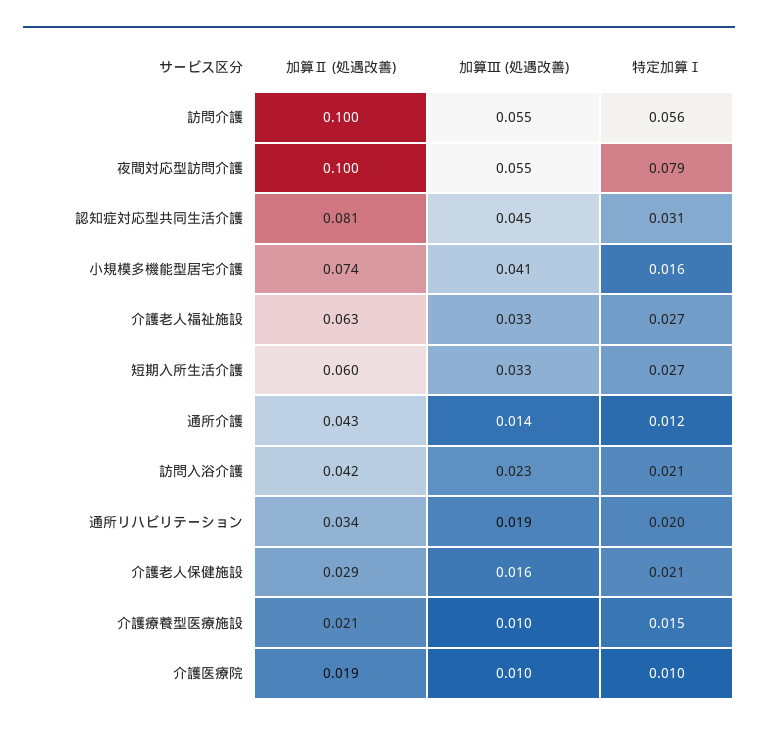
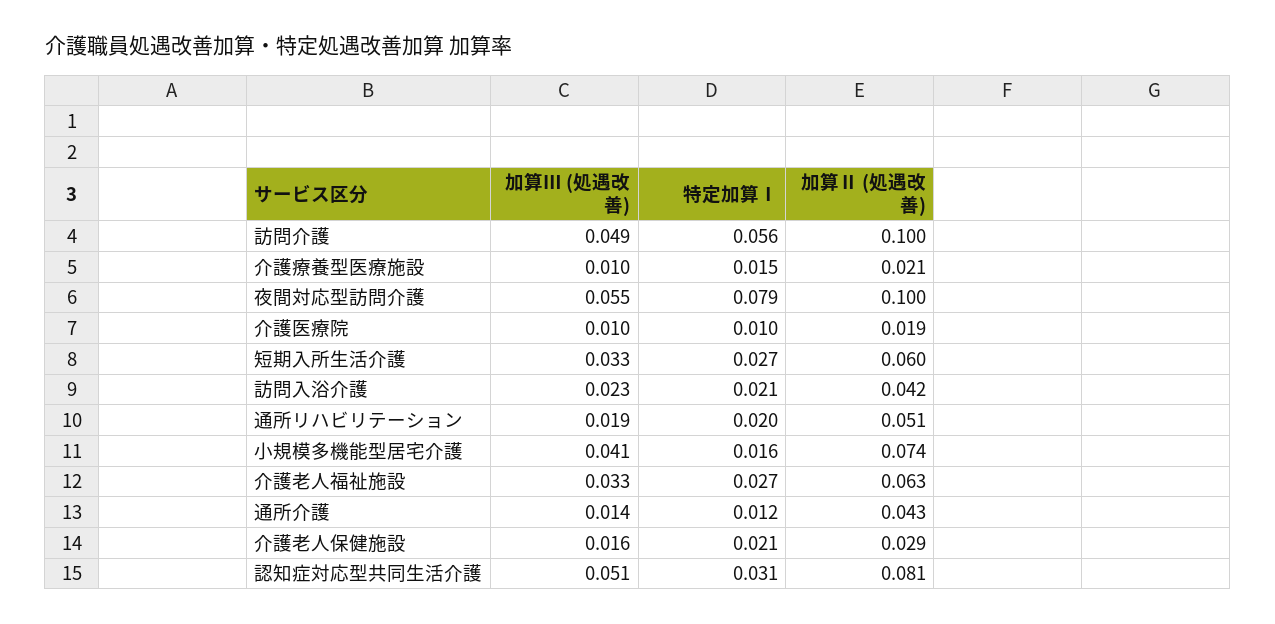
加算Ⅲ (処遇改善), 訪問介護: 0.055 -> 0.049
加算Ⅲ (処遇改善), 認知症対応型共同生活介護: 0.045 -> 0.051
加算Ⅱ (処遇改善), 通所リハビリテーション: 0.034 -> 0.051

